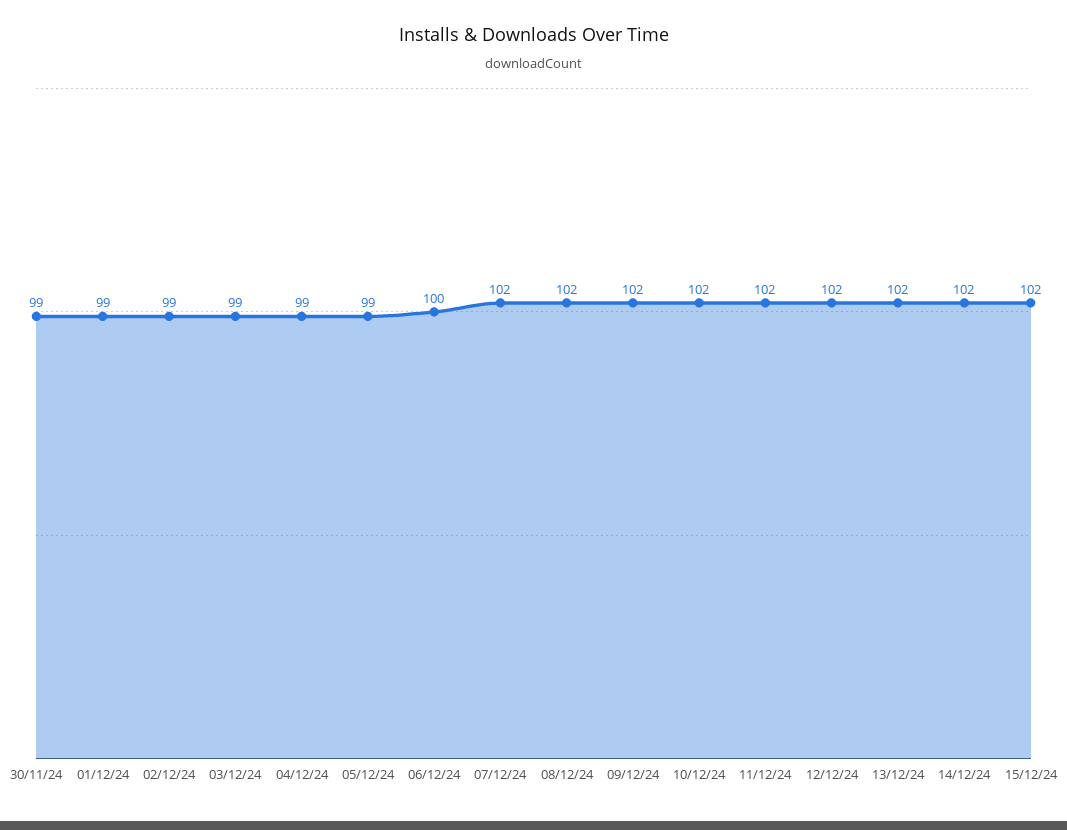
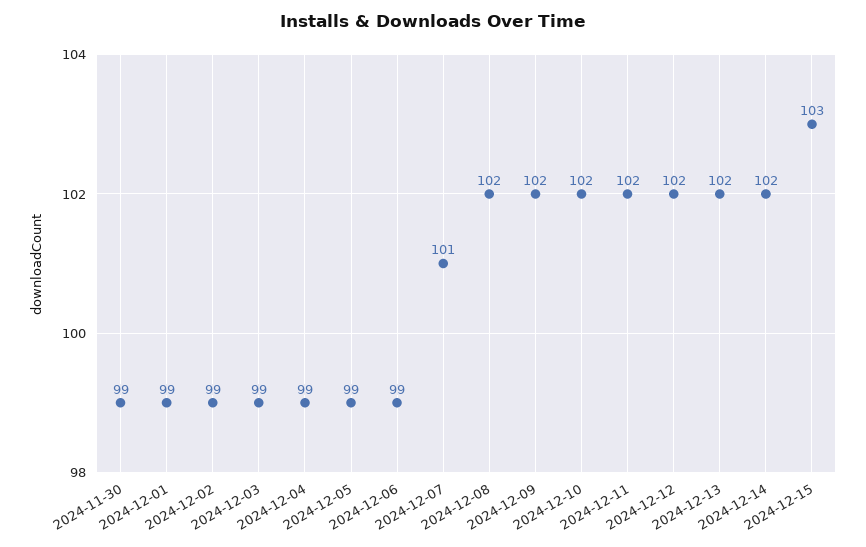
06/12/24: 100 -> 99
07/12/24: 102 -> 101
15/12/24: 102 -> 103

